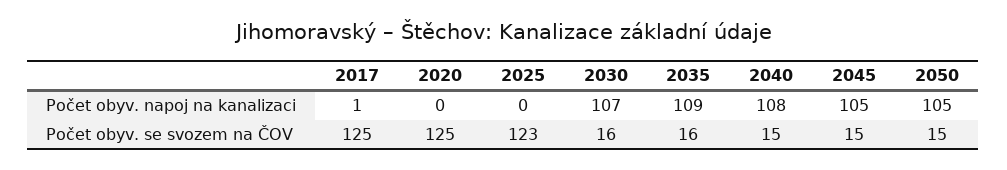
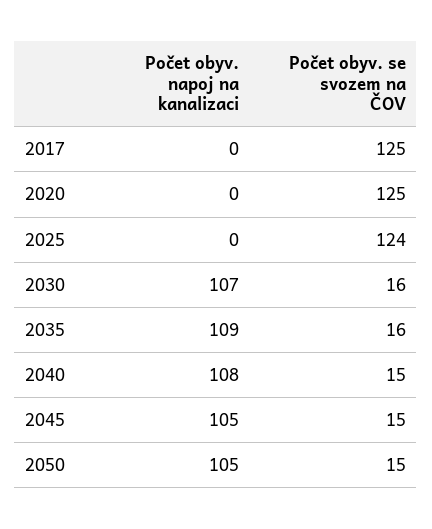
2017, Počet obyv. napoj na kanalizaci: 1 -> 0
2025, Počet obyv. se svozem na ČOV: 123 -> 124

